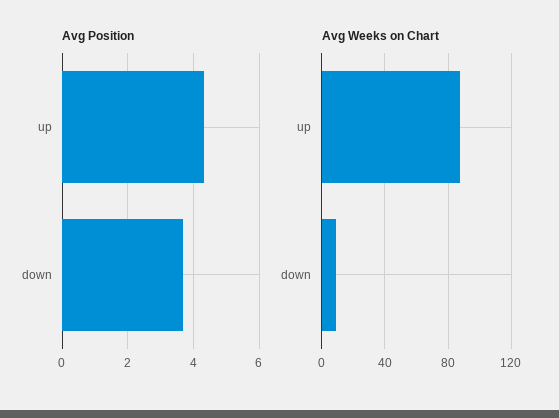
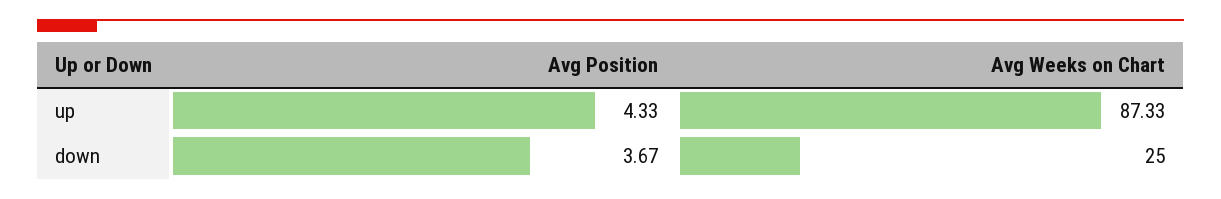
Avg Weeks on Chart, down: 10 -> 25

